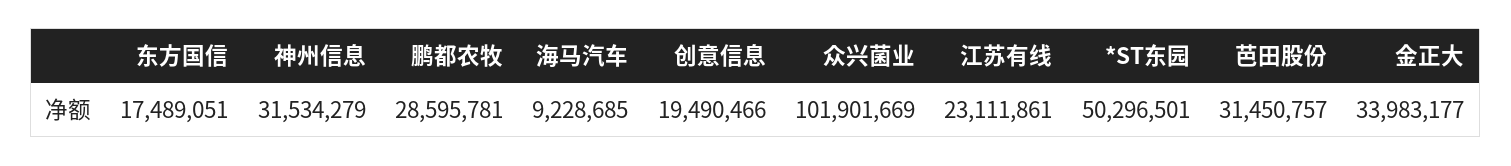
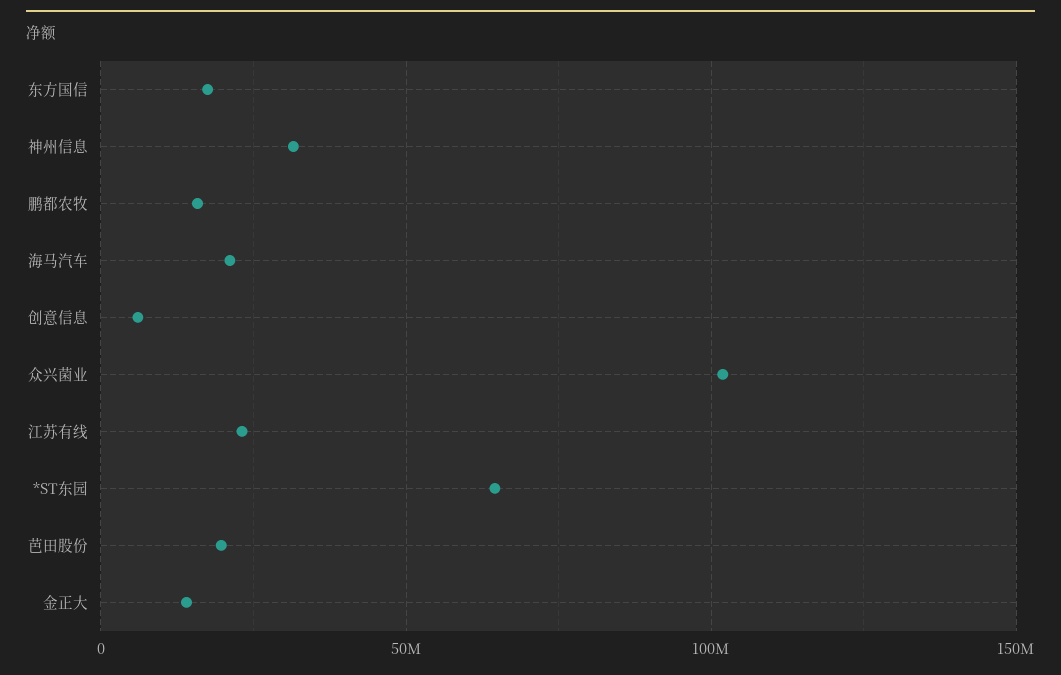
鹏都农牧: 28595781 -> 15000000
海马汽车: 9228685 -> 20000000
创意信息: 19490466 -> 5000000
*ST东园: 50296501 -> 65000000
芭田股份: 31450757 -> 20000000
金正大: 33983177 -> 15000000

